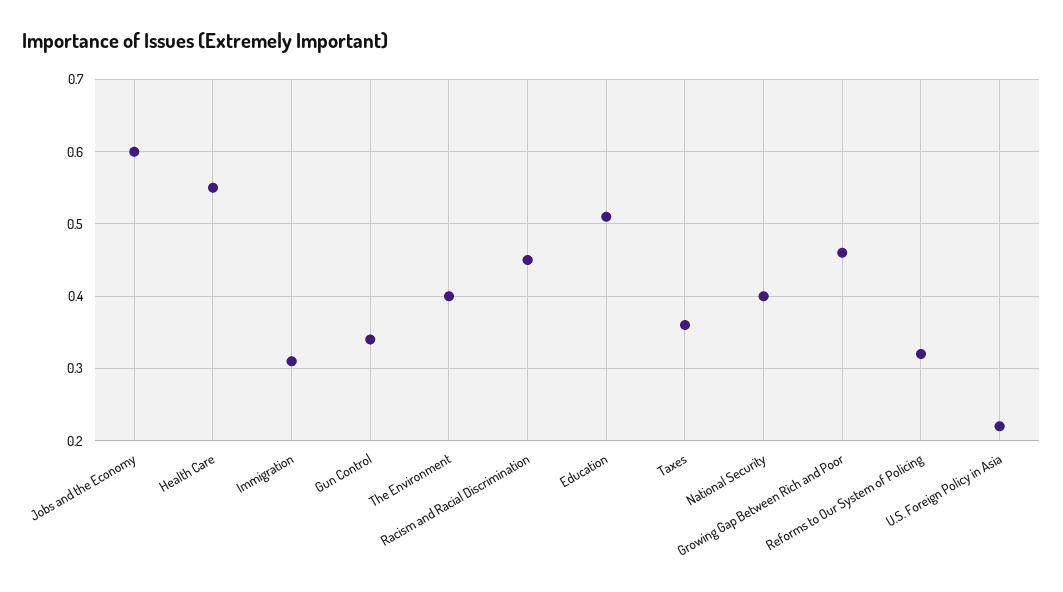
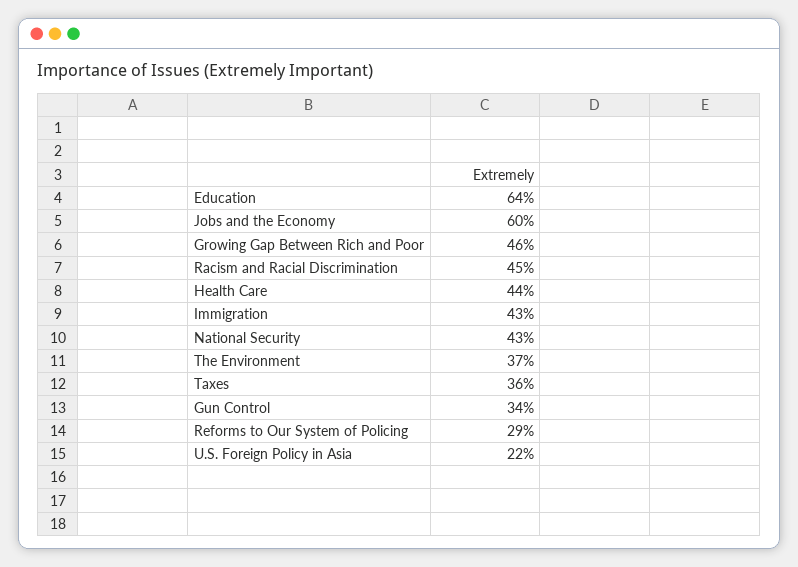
Health Care: 0.55 -> 0.44
Immigration: 0.31 -> 0.43
The Environment: 0.4 -> 0.37
Education: 0.51 -> 0.64
National Security: 0.4 -> 0.43
Reforms to Our System of Policing: 0.32 -> 0.29

